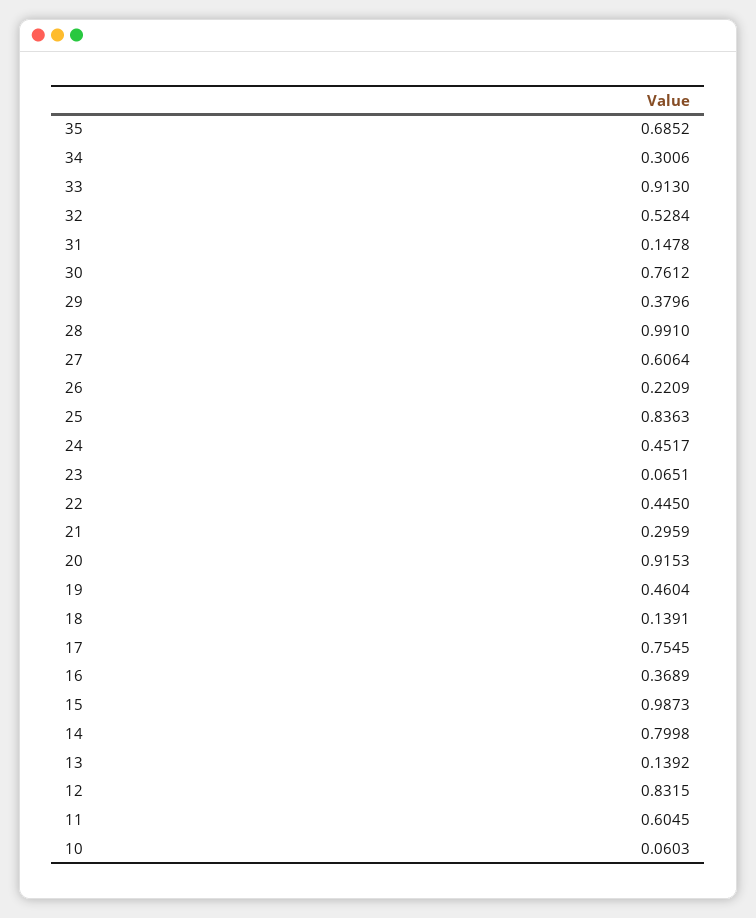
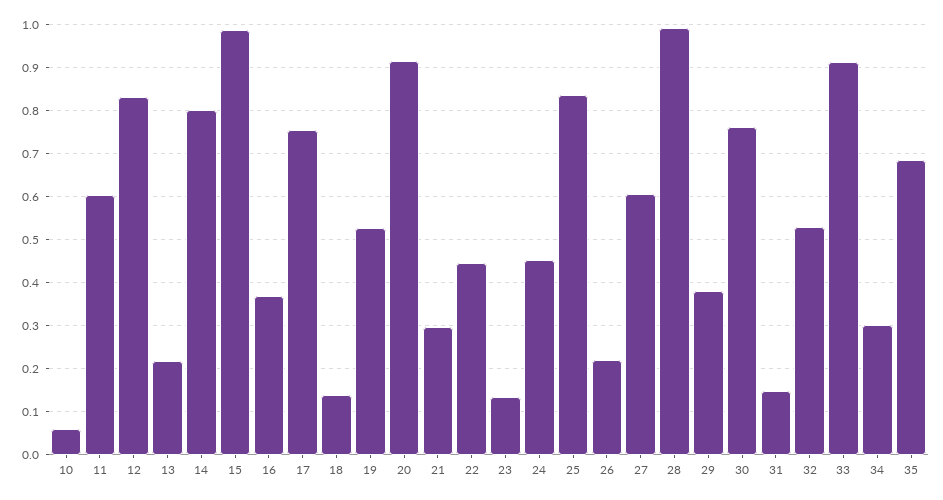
23: 0.0651 -> 0.14
19: 0.4604 -> 0.52
13: 0.1392 -> 0.22

